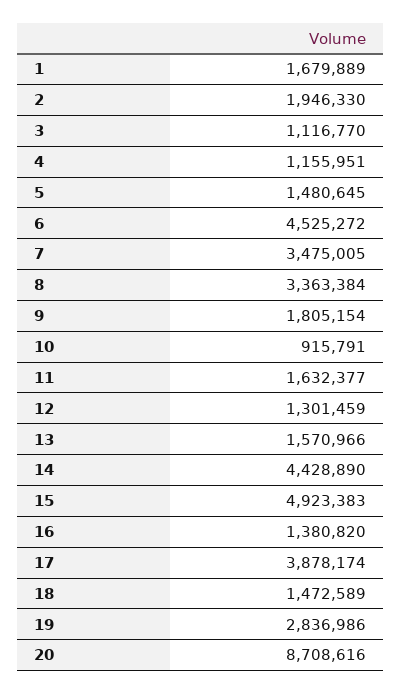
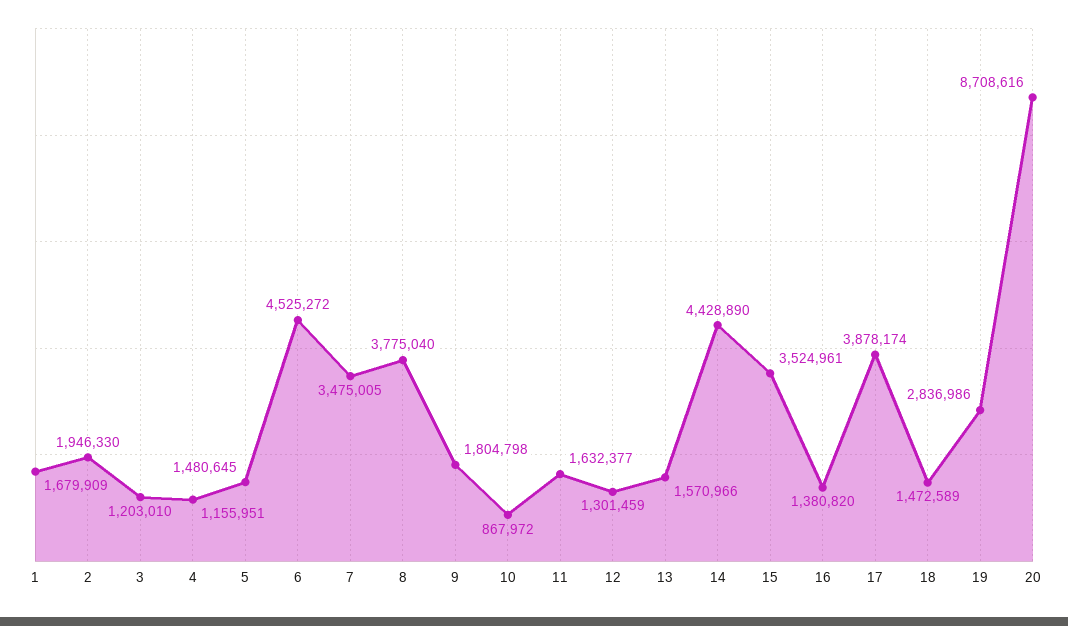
1: 1679889 -> 1679909
3: 1116770 -> 1203010
8: 3363384 -> 3775040
9: 1805154 -> 1804798
10: 915791 -> 867972
15: 4923383 -> 3524961

